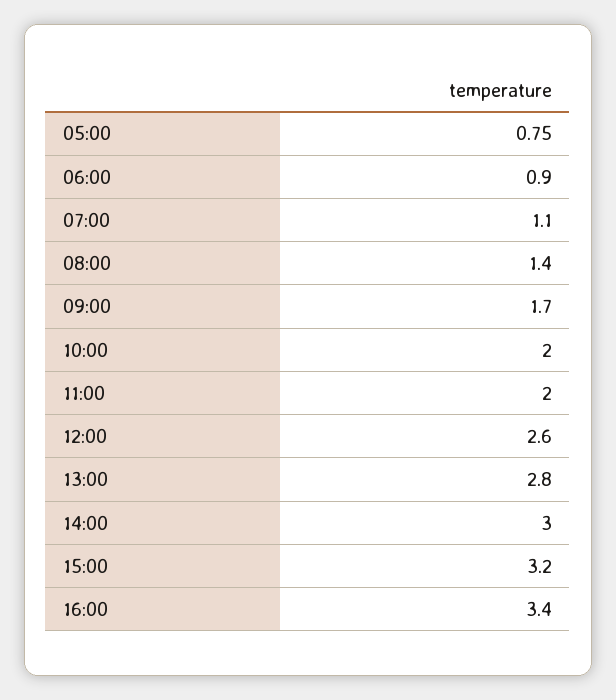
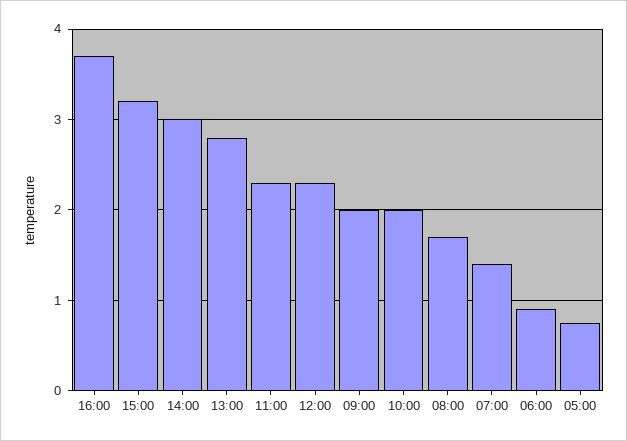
07:00: 1.1 -> 1.4
08:00: 1.4 -> 1.7
09:00: 1.7 -> 2
11:00: 2 -> 2.3
12:00: 2.6 -> 2.3
16:00: 3.4 -> 3.7

